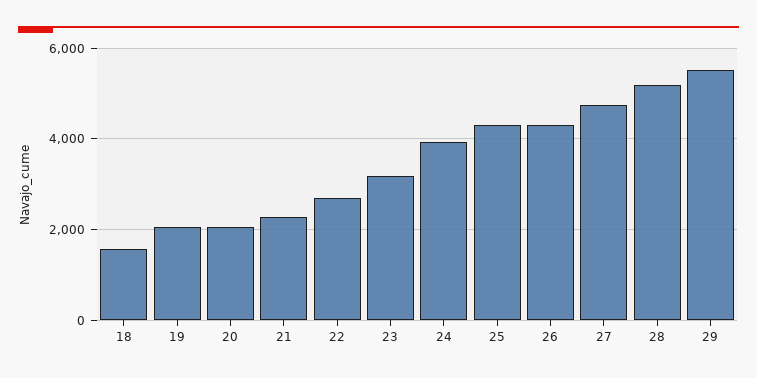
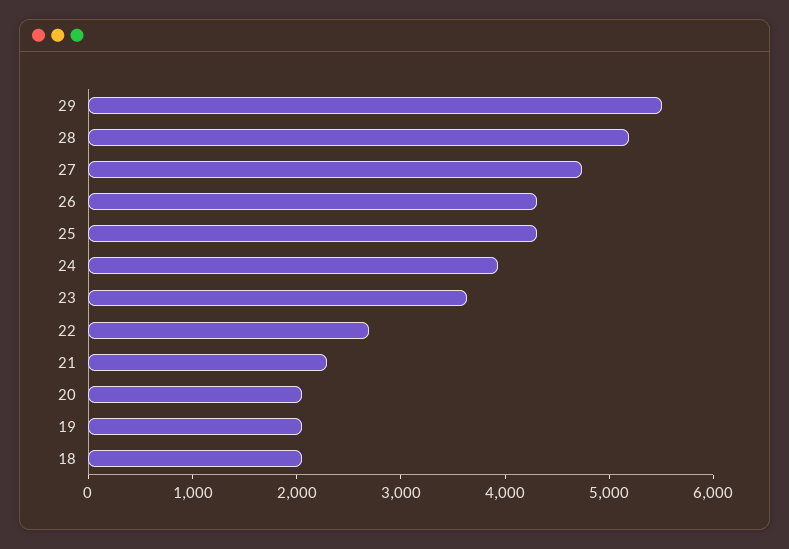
18: 1600 -> 2000
23: 3200 -> 3600

